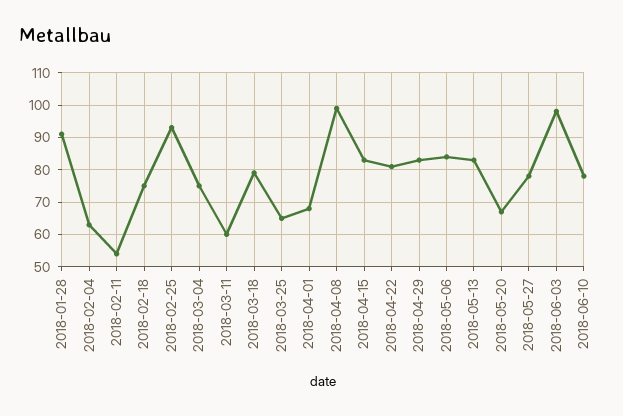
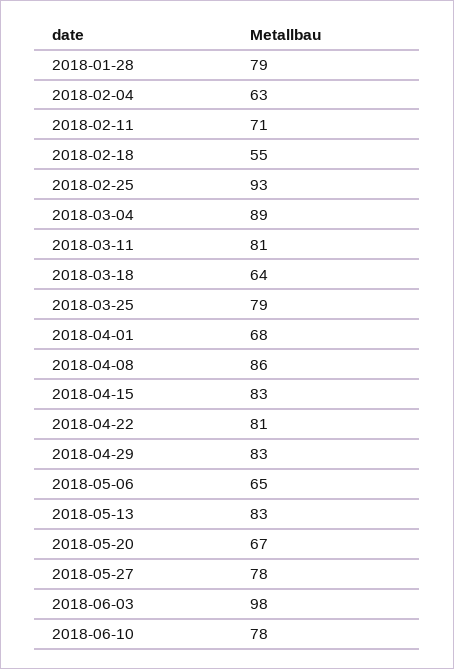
2018-01-28: 90 -> 79
2018-02-11: 55 -> 71
2018-02-18: 75 -> 55
2018-03-04: 75 -> 89
2018-03-11: 60 -> 81
2018-03-18: 80 -> 64
2018-03-25: 65 -> 79
2018-04-08: 100 -> 86
2018-05-06: 85 -> 65

